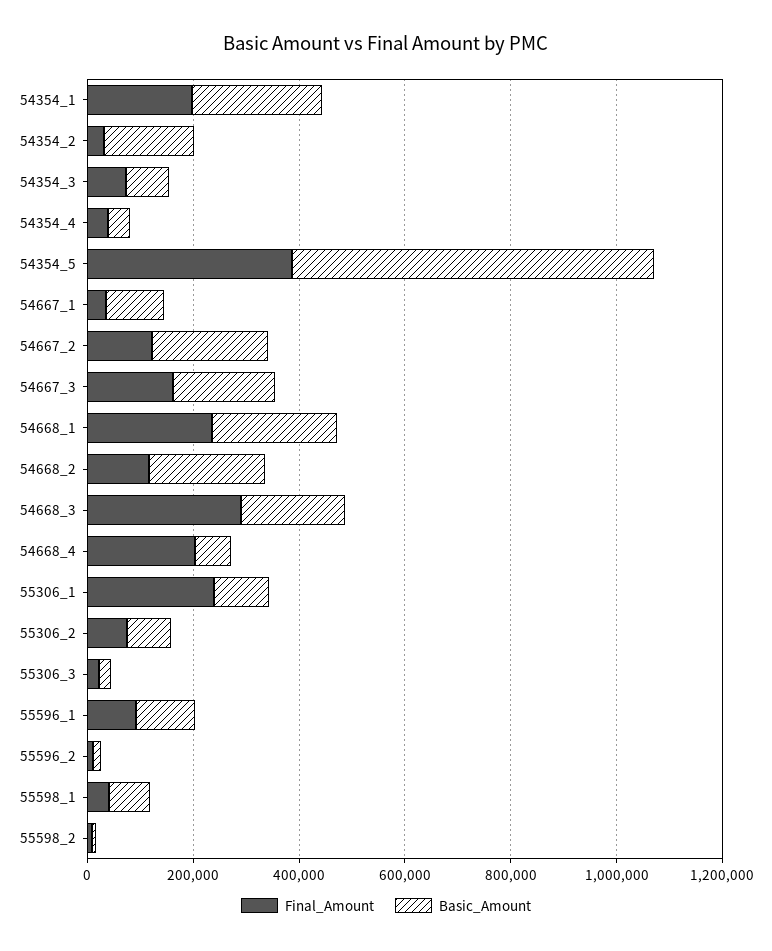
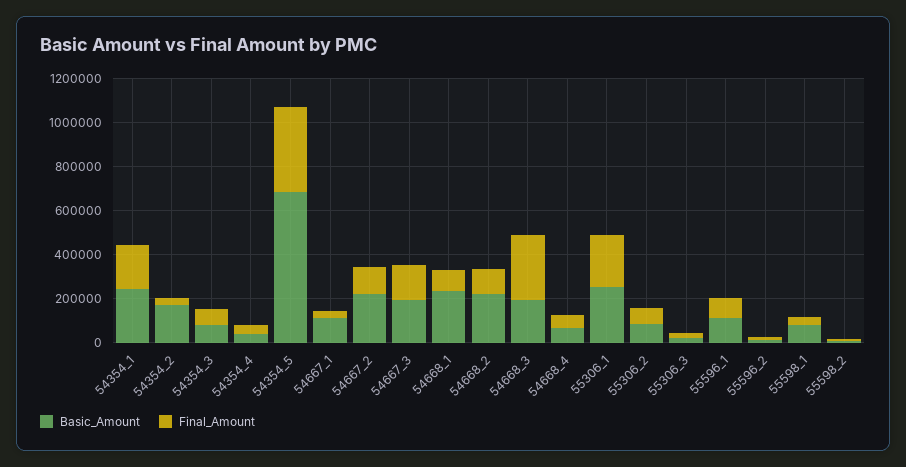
Final_Amount, 54668_1: 250000 -> 100000
Final_Amount, 54668_4: 200000 -> 50000
Basic_Amount, 55306_1: 100000 -> 250000

